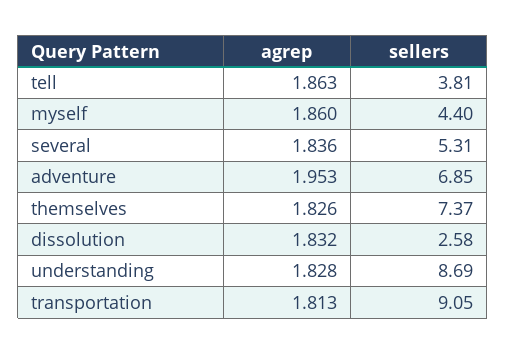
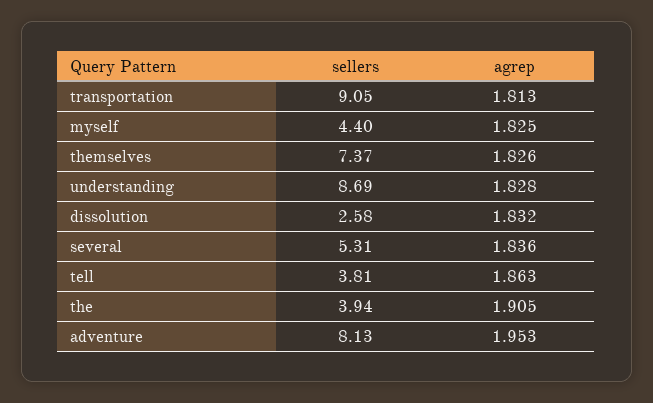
agrep, myself: 1.86 -> 1.825
sellers, adventure: 6.85 -> 8.13
sellers, the: none -> 3.94
agrep, the: none -> 1.905

